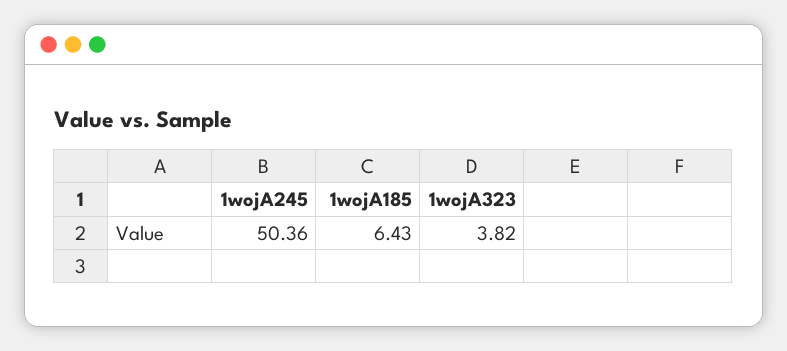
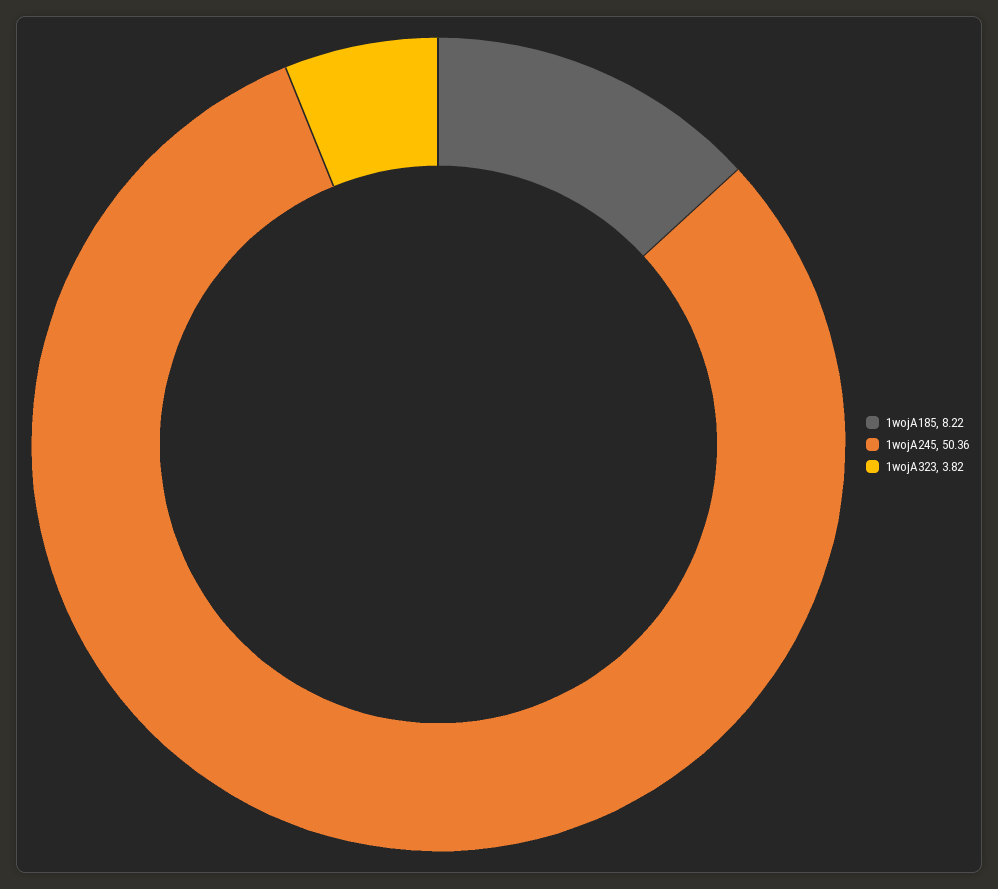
1wojA185: 6.43 -> 8.22

